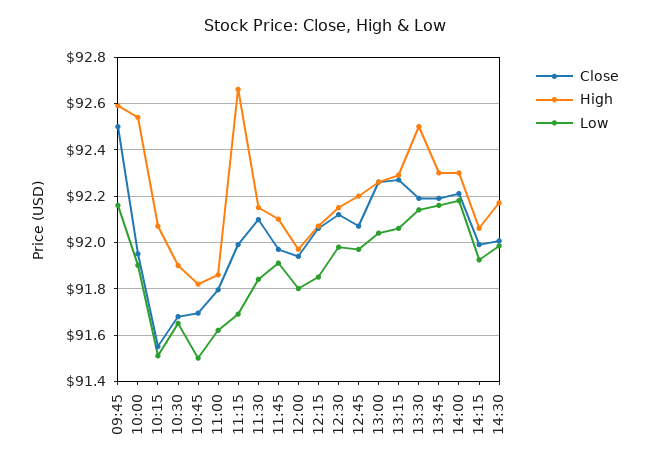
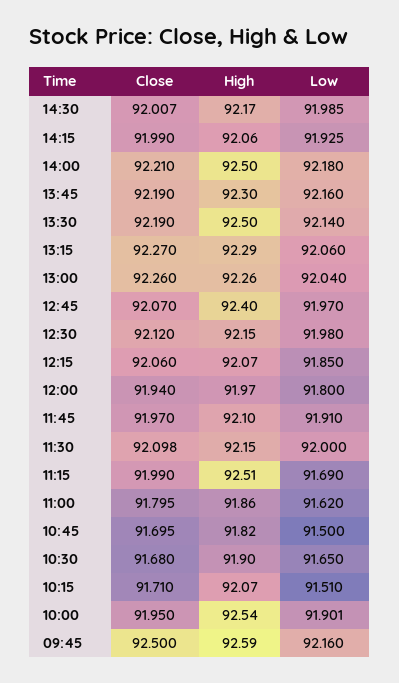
Close, 10:15: 91.55 -> 91.71
High, 11:15: 92.65 -> 92.51
Low, 11:30: 91.85 -> 92
High, 12:45: 92.2 -> 92.4
High, 14:00: 92.3 -> 92.5

